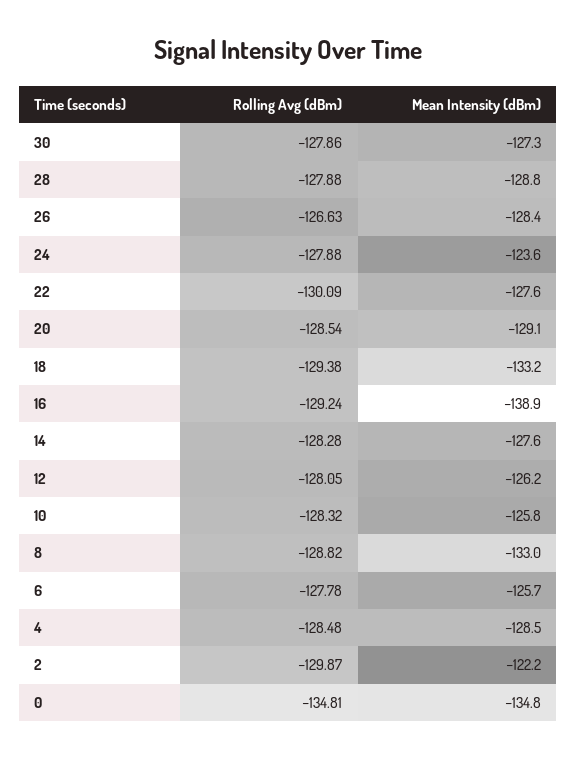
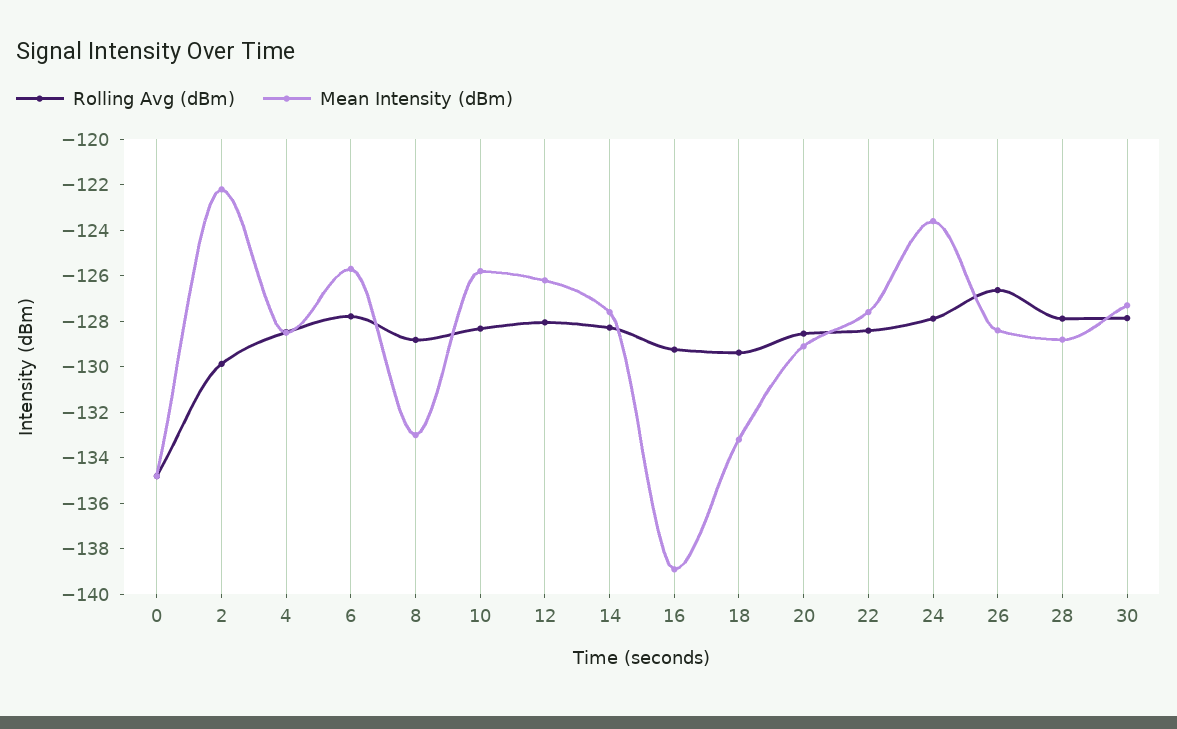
Rolling Avg (dBm), 22: -130.09 -> -128.5

